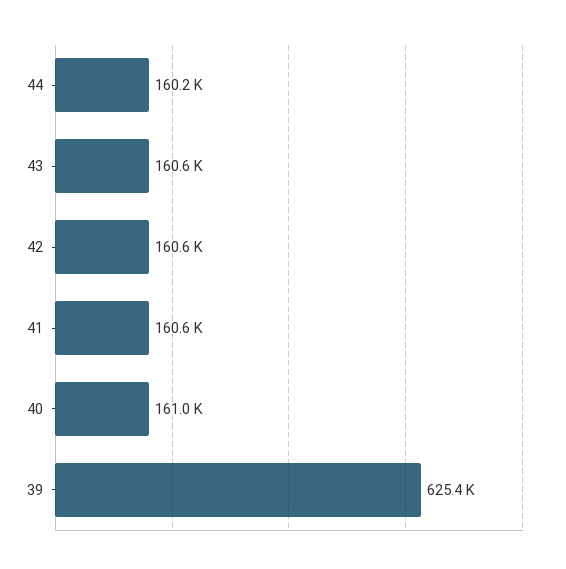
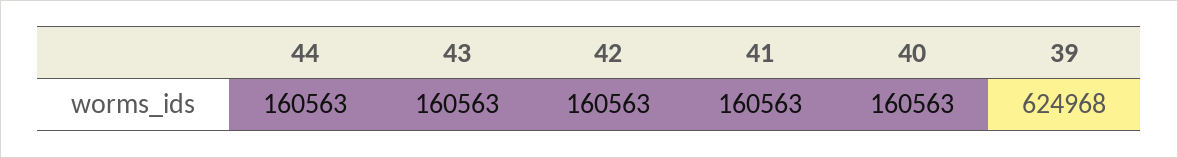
44: 160200 -> 160563
40: 161000 -> 160563
39: 625400 -> 624968

